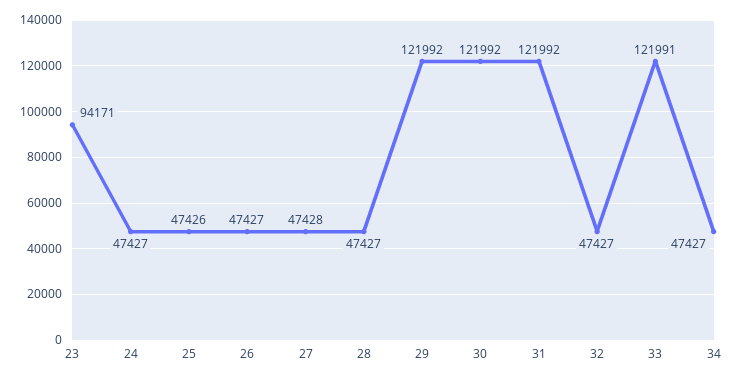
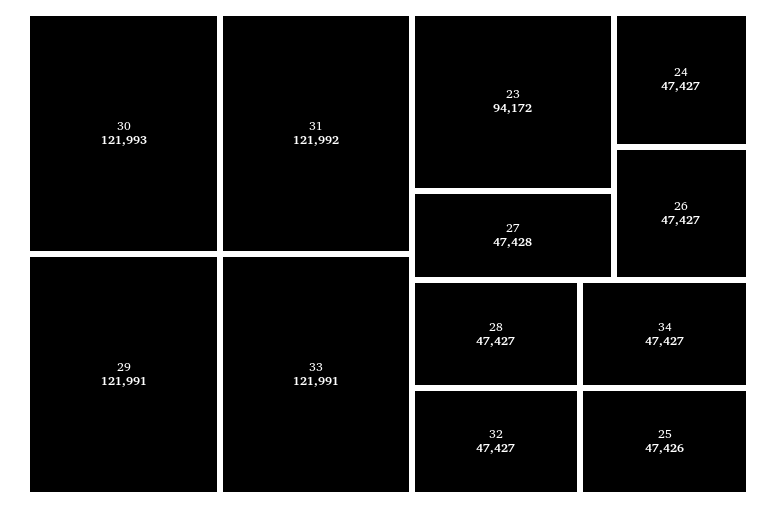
23: 94171 -> 94172
29: 121992 -> 121991
30: 121992 -> 121993

